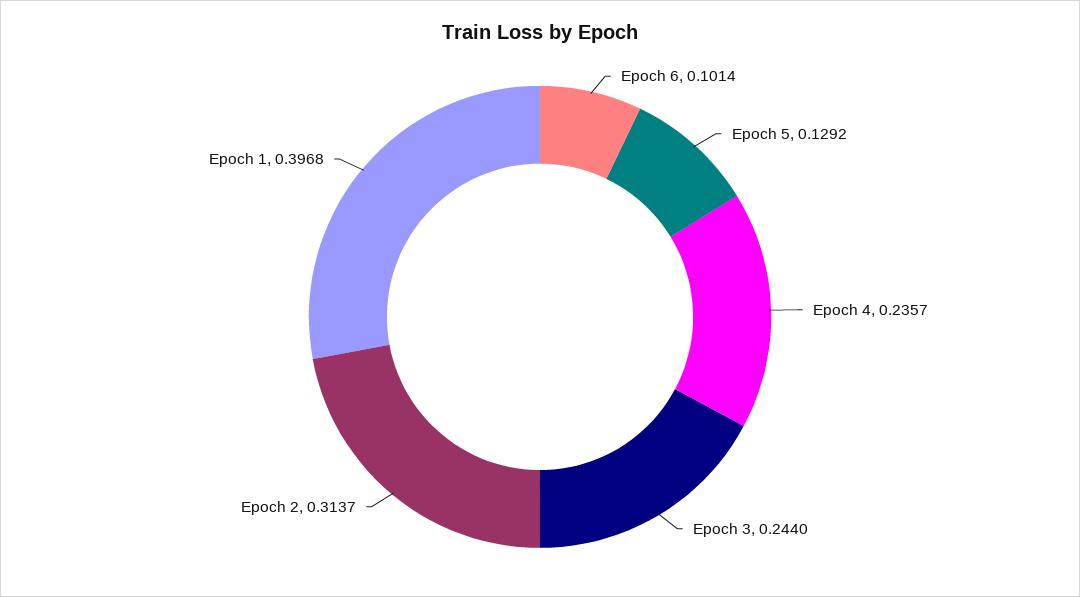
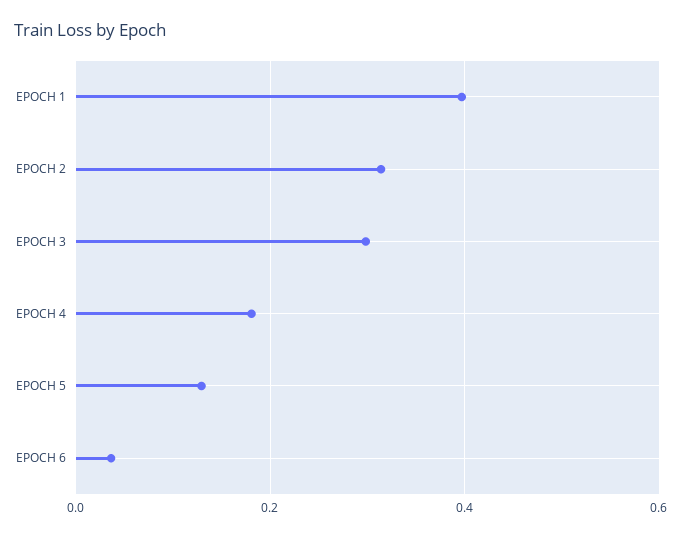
Epoch 6: 0.1014 -> 0.04
Epoch 4: 0.2357 -> 0.18
Epoch 3: 0.244 -> 0.3

